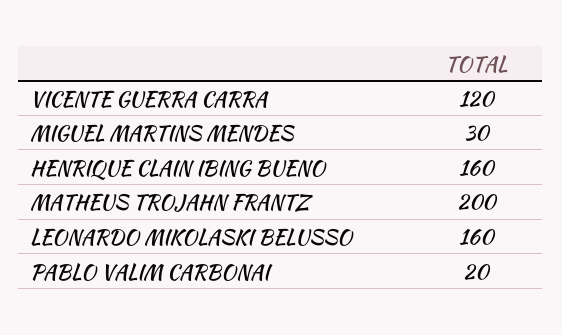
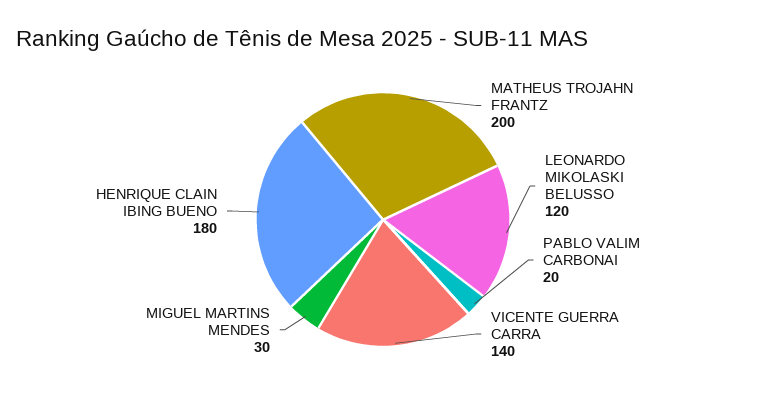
VICENTE GUERRA CARRA: 120 -> 140
HENRIQUE CLAIN IBING BUENO: 160 -> 180
LEONARDO MIKOLASKI BELUSSO: 160 -> 120

